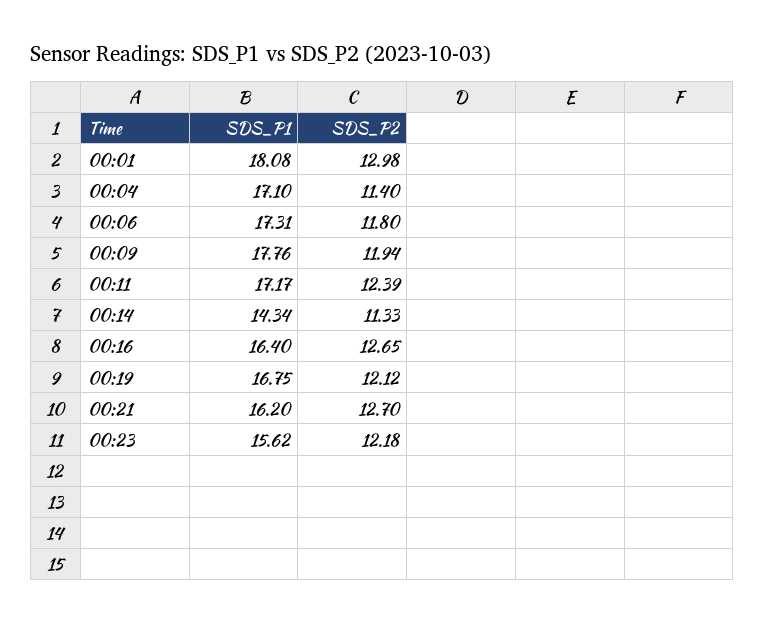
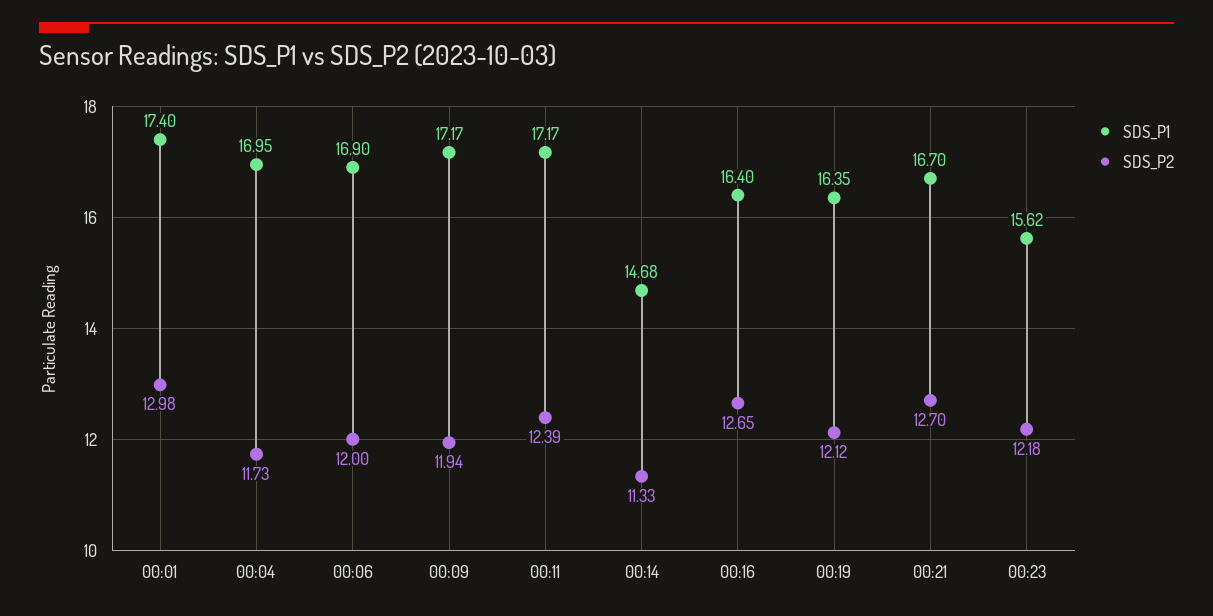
SDS_P1, 00:01: 18.08 -> 17.4
SDS_P1, 00:04: 17.1 -> 16.95
SDS_P2, 00:04: 11.4 -> 11.73
SDS_P1, 00:06: 17.31 -> 16.9
SDS_P2, 00:06: 11.8 -> 12
SDS_P1, 00:09: 17.76 -> 17.17
SDS_P1, 00:14: 14.34 -> 14.68
SDS_P1, 00:19: 16.75 -> 16.35
SDS_P1, 00:21: 16.2 -> 16.7

